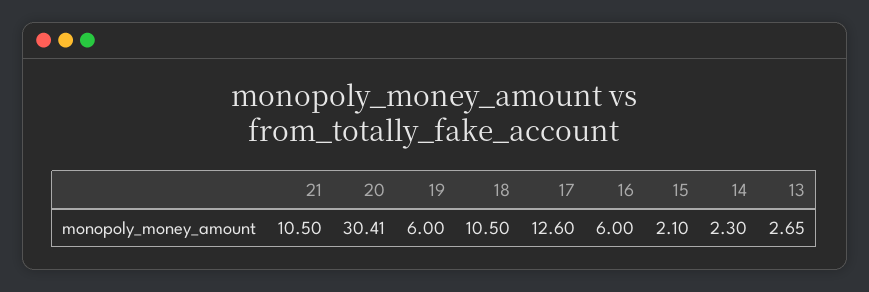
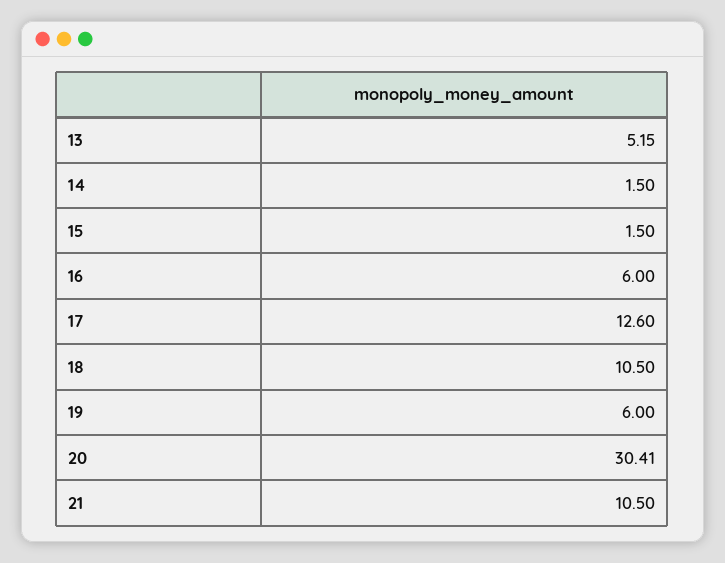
15: 2.1 -> 1.5
14: 2.3 -> 1.5
13: 2.65 -> 5.15

